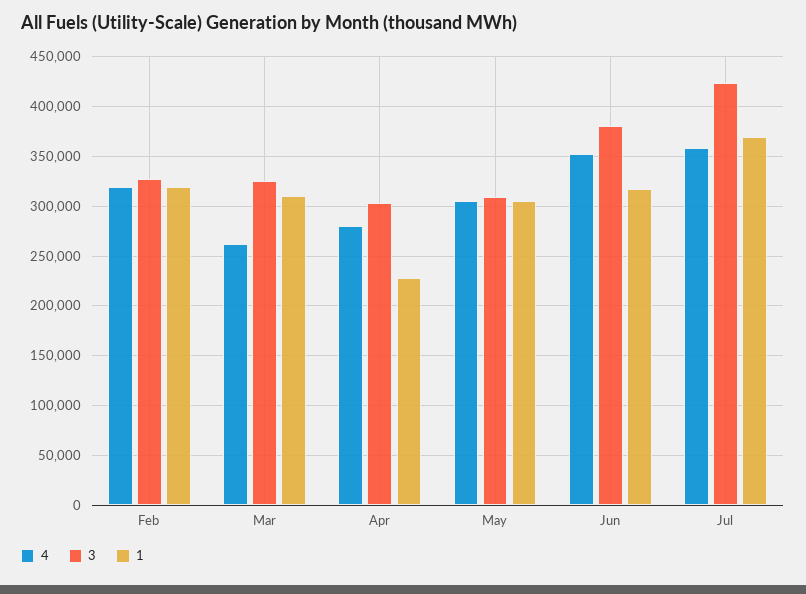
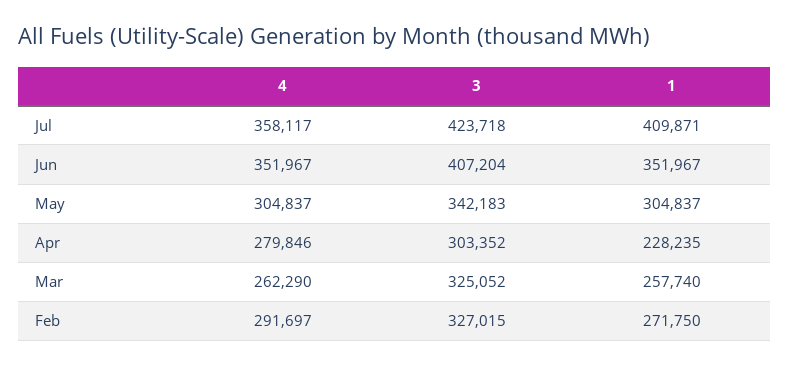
4, Feb: 320000 -> 291697
1, Feb: 320000 -> 271750
1, Mar: 310000 -> 257740
3, May: 310000 -> 342183
3, Jun: 380000 -> 407204
1, Jun: 320000 -> 351967
1, Jul: 370000 -> 409871

